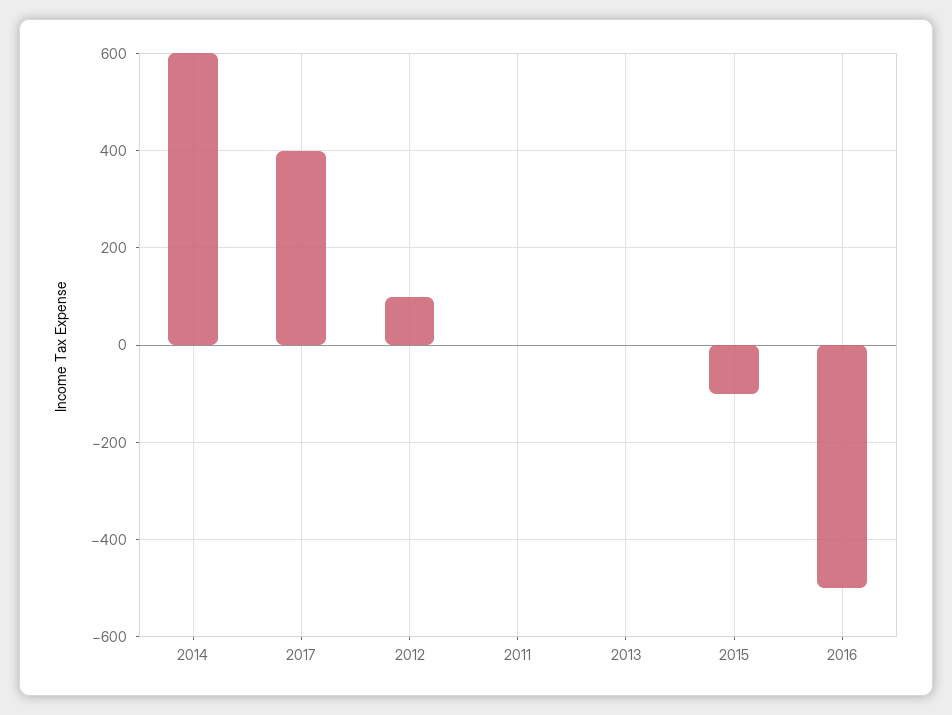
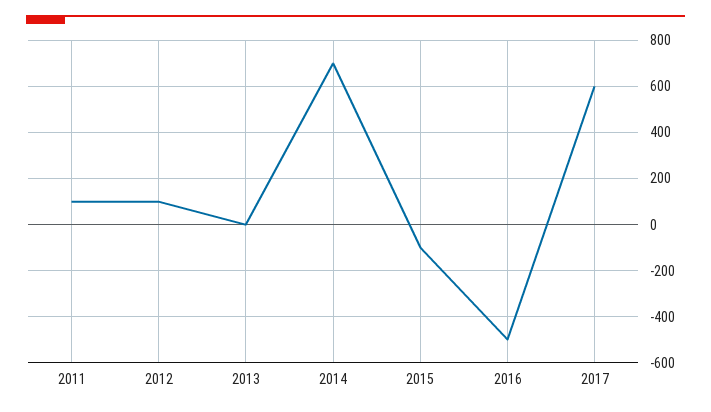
2014: 600 -> 700
2017: 400 -> 600
2011: 0 -> 100

